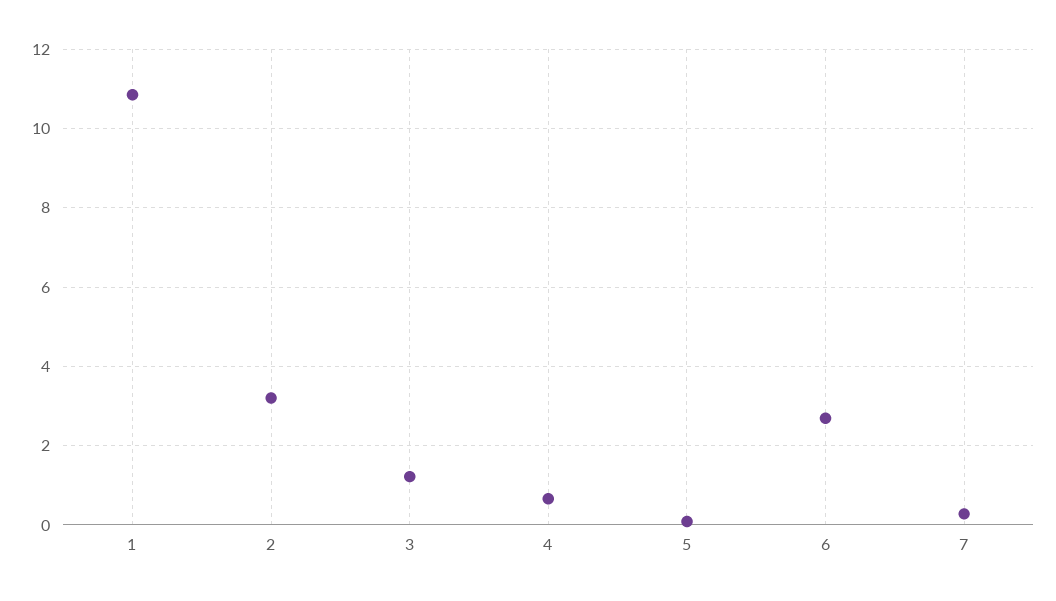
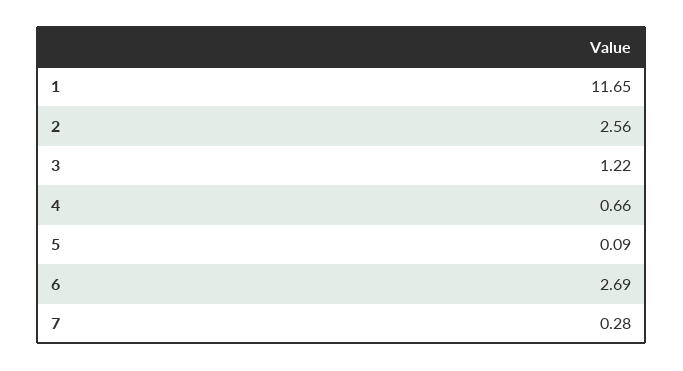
1: 10.8 -> 11.65
2: 3.2 -> 2.56

